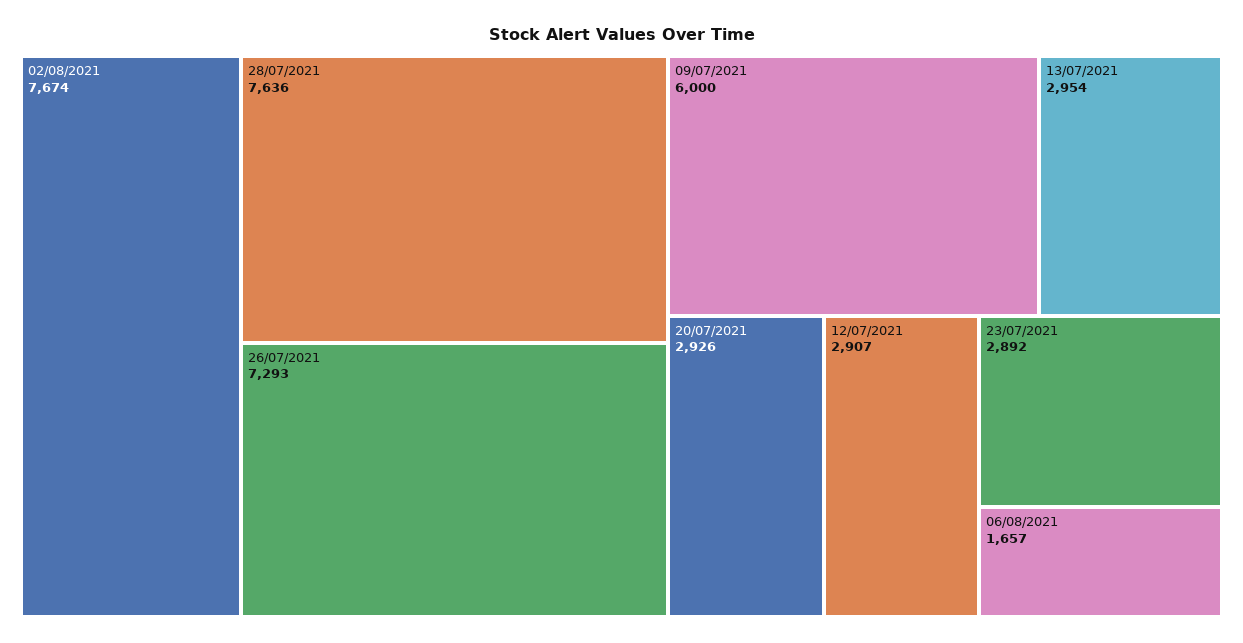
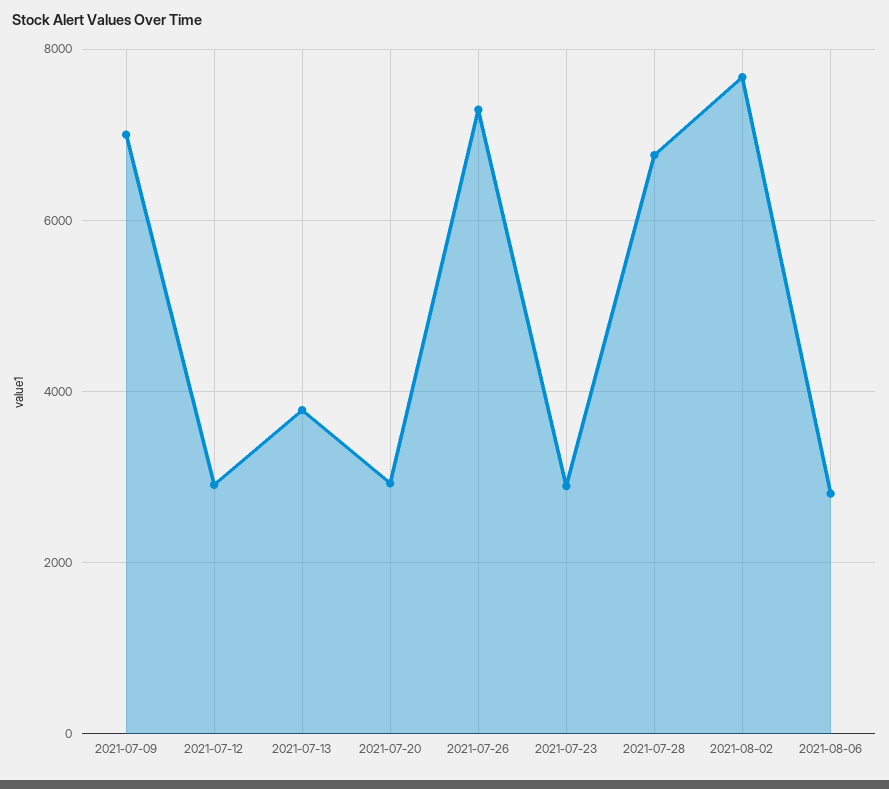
28/07/2021: 7636 -> 6800
09/07/2021: 6000 -> 7000
13/07/2021: 2954 -> 3800
06/08/2021: 1657 -> 2800

